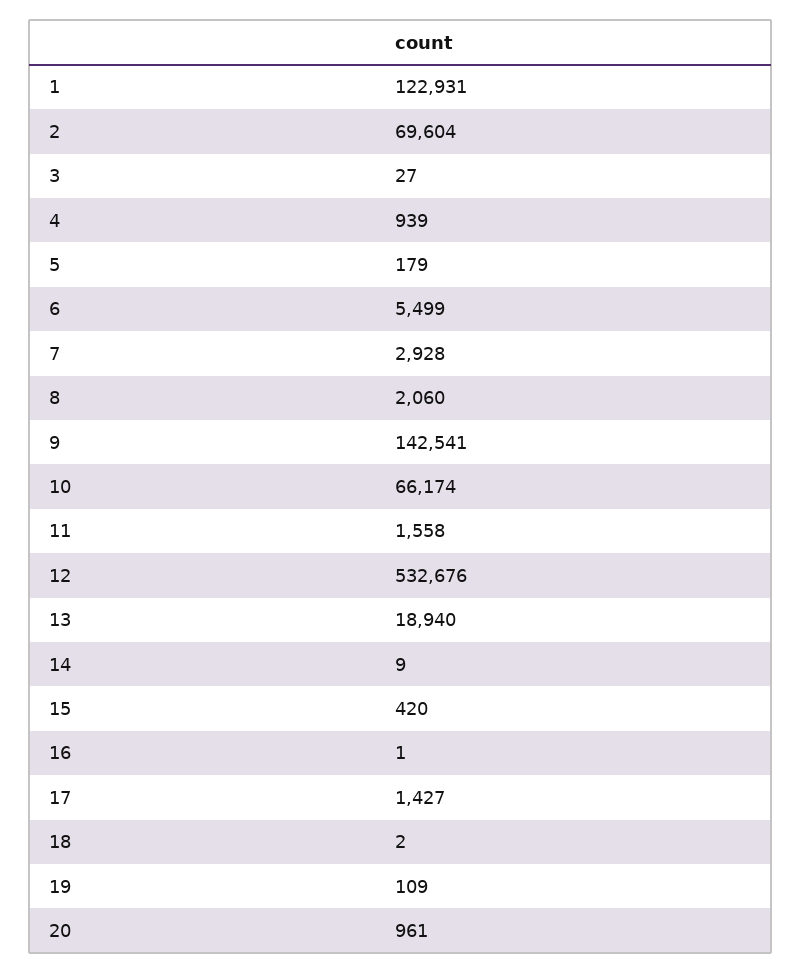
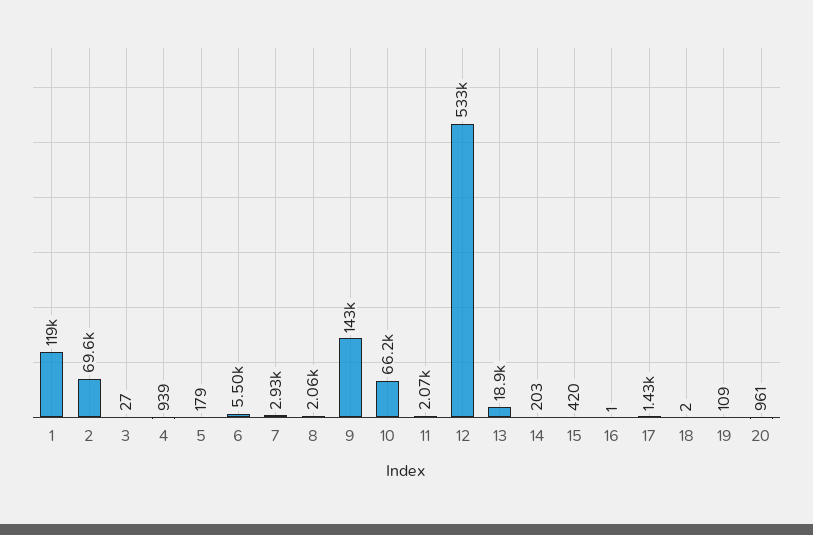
1: 122931 -> 119000
11: 1558 -> 2070
14: 9 -> 203

